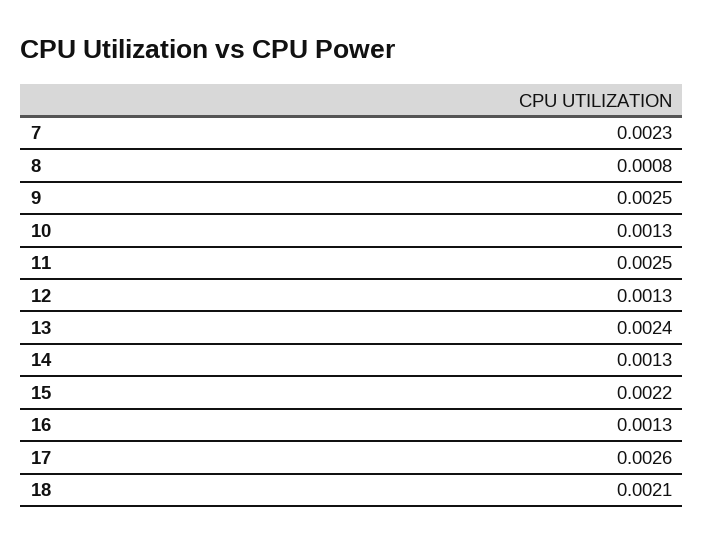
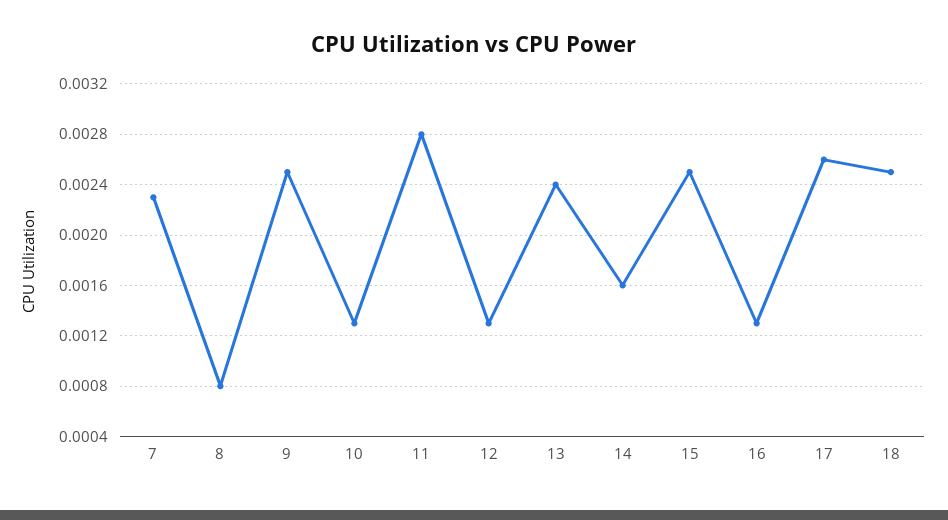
11: 0.0025 -> 0.0028
14: 0.0013 -> 0.0016
15: 0.0022 -> 0.0025
18: 0.0021 -> 0.0025

